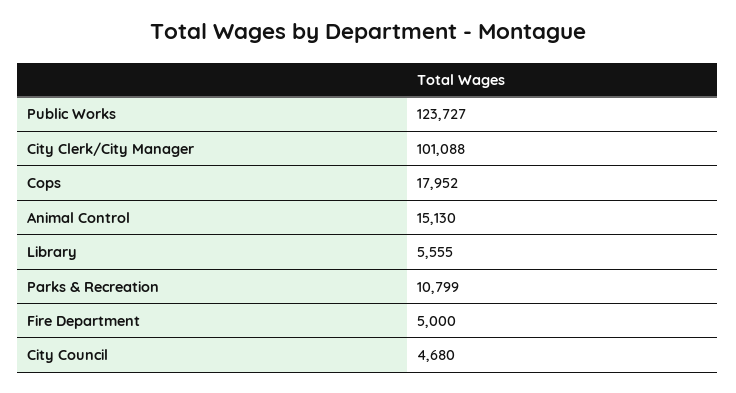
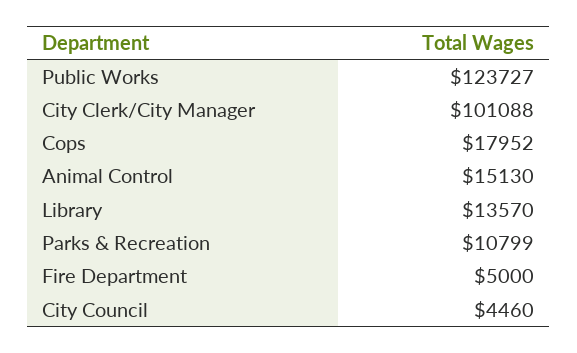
Library: 5555 -> 13570
City Council: 4680 -> 4460

